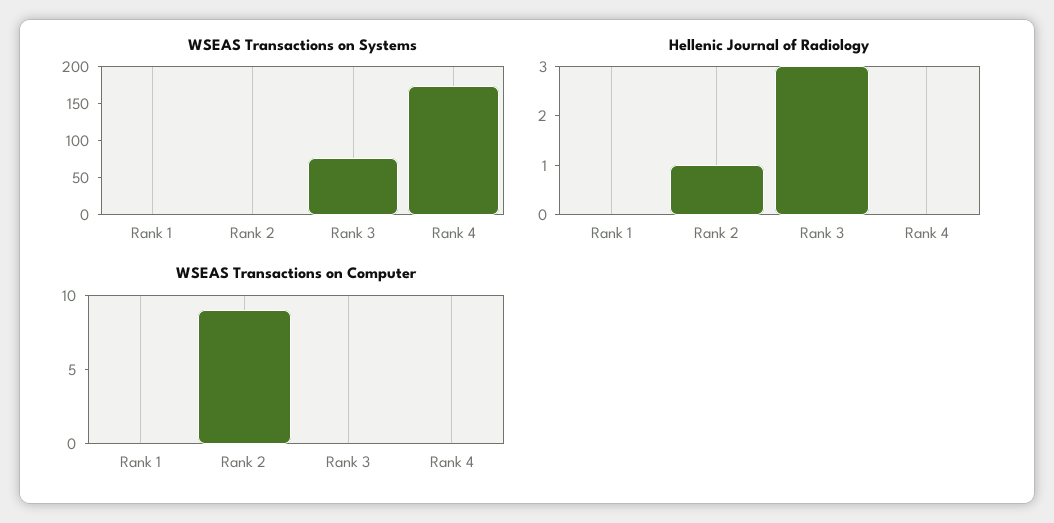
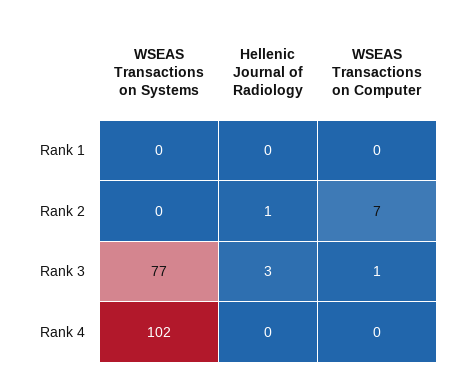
WSEAS Transactions on Systems, Rank 4: 175 -> 102
WSEAS Transactions on Computer, Rank 2: 9 -> 7
WSEAS Transactions on Computer, Rank 3: 0 -> 1

